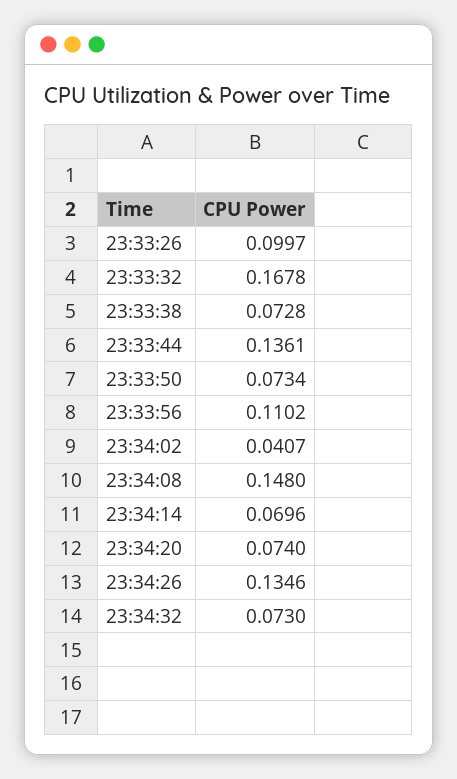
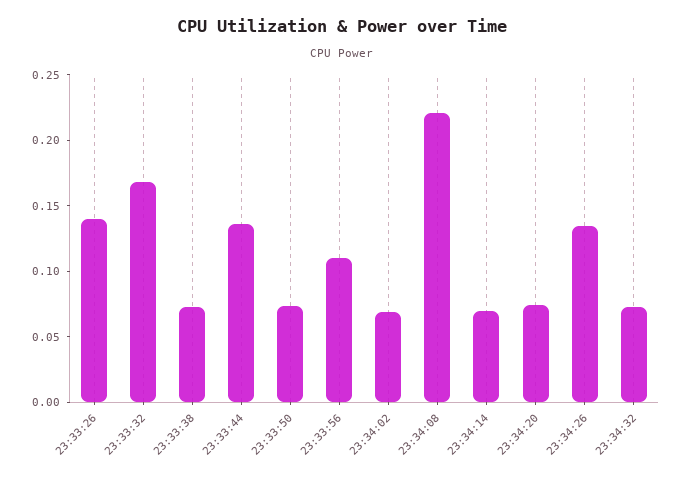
23:33:26: 0.0997 -> 0.14
23:34:02: 0.0407 -> 0.07
23:34:08: 0.148 -> 0.22

